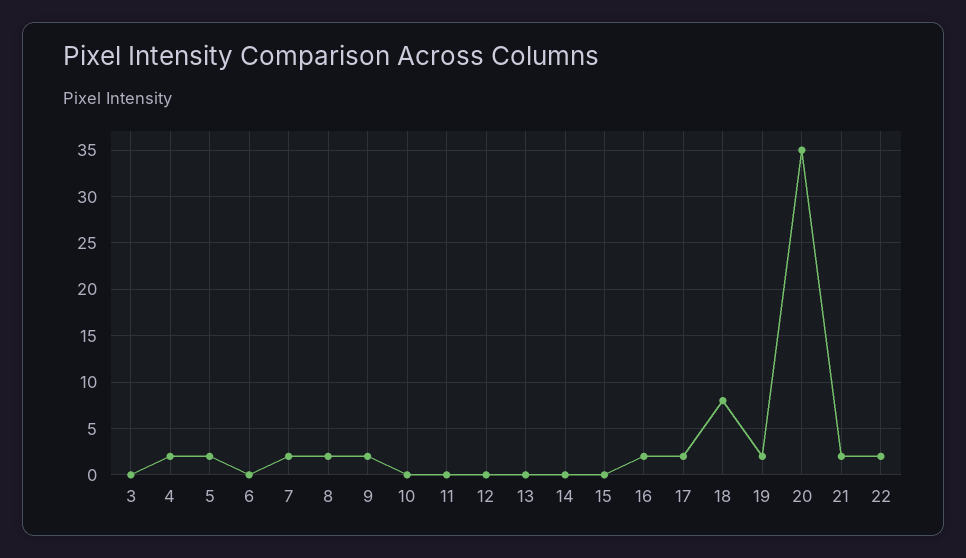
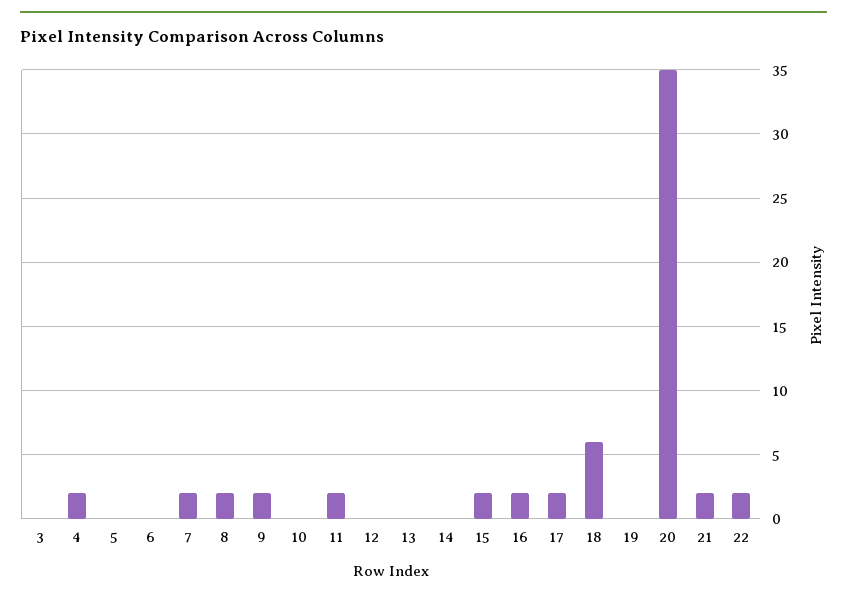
5: 2 -> 0
11: 0 -> 2
15: 0 -> 2
18: 8 -> 6
19: 2 -> 0

